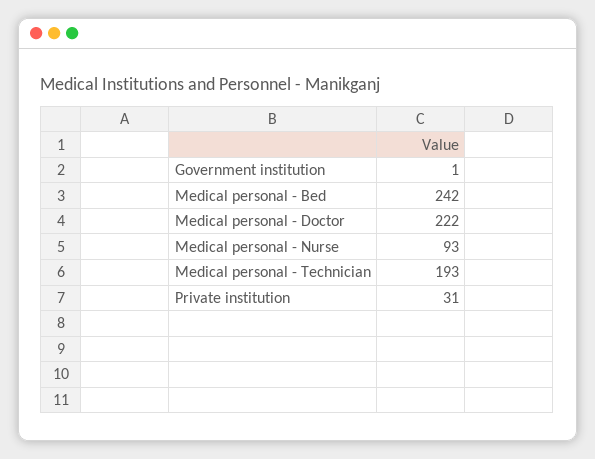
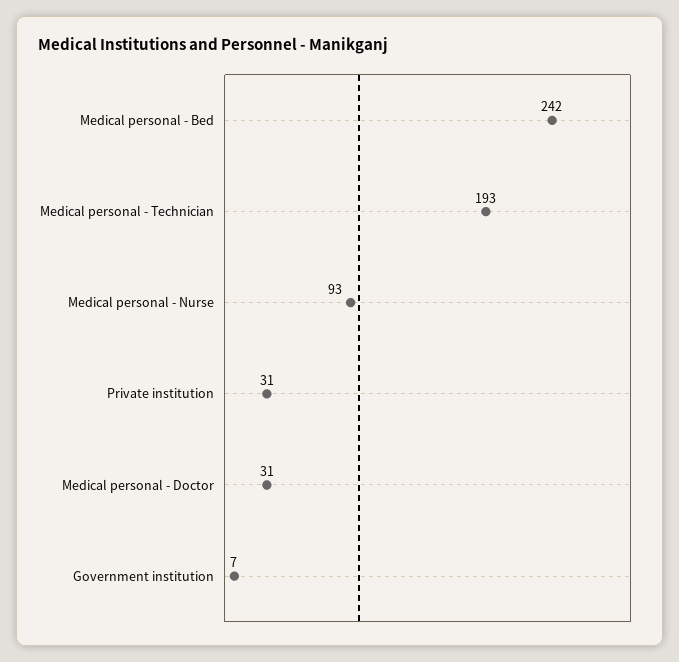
Government institution: 1 -> 7
Medical personal - Doctor: 222 -> 31

